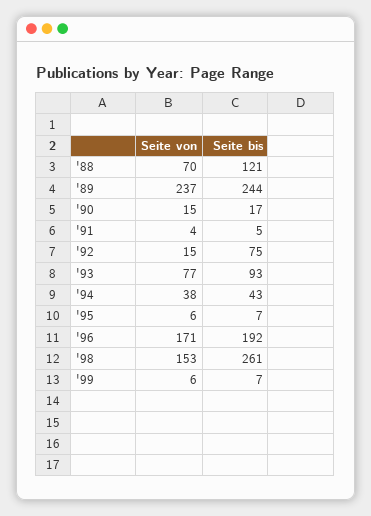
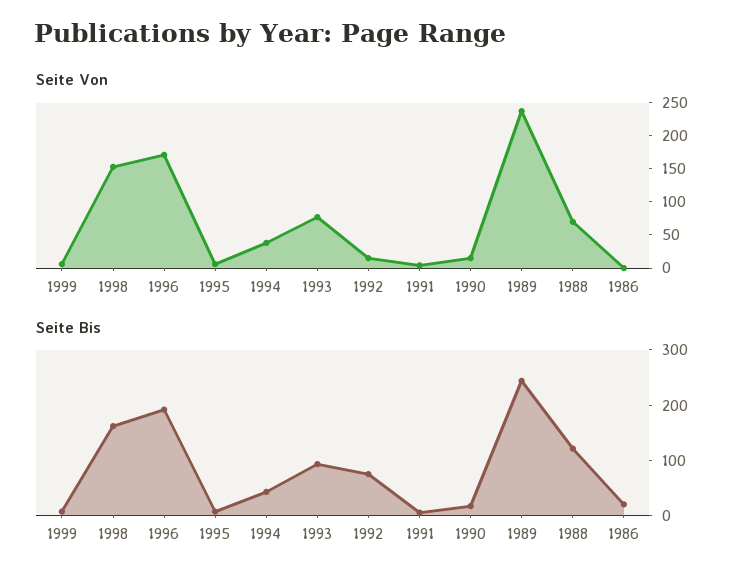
Seite bis, '98: 261 -> 160
Seite von, 1986: none -> 0
Seite bis, 1986: none -> 20

